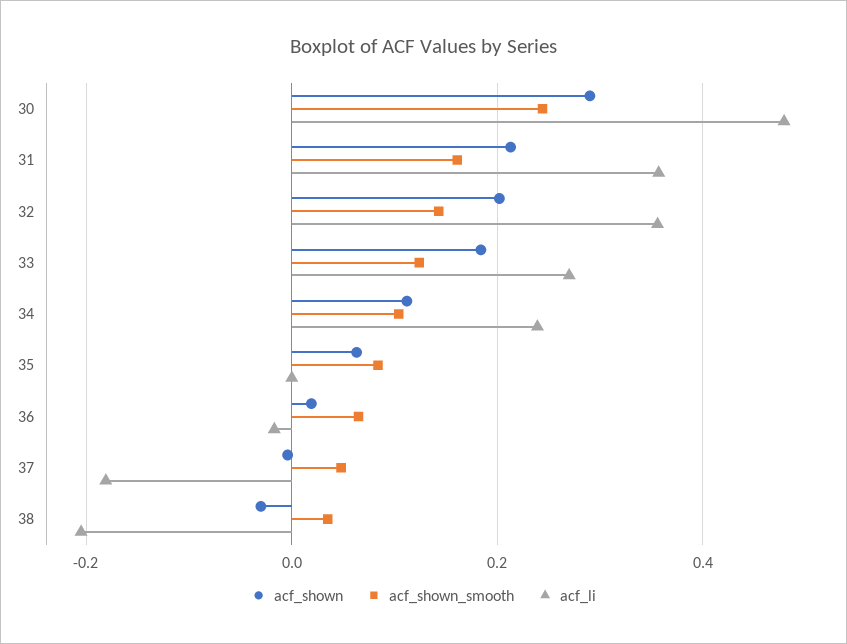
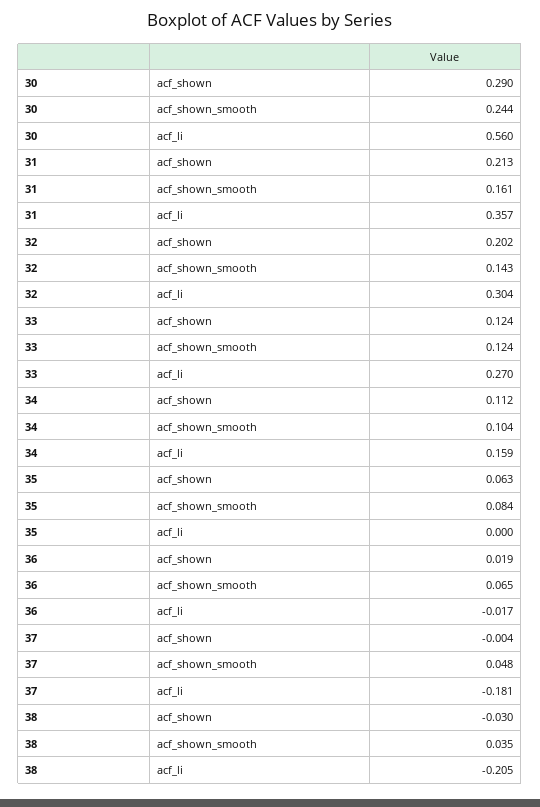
acf_li, 30: 0.48 -> 0.56
acf_li, 32: 0.36 -> 0.304
acf_shown, 33: 0.18 -> 0.124
acf_li, 34: 0.24 -> 0.159

